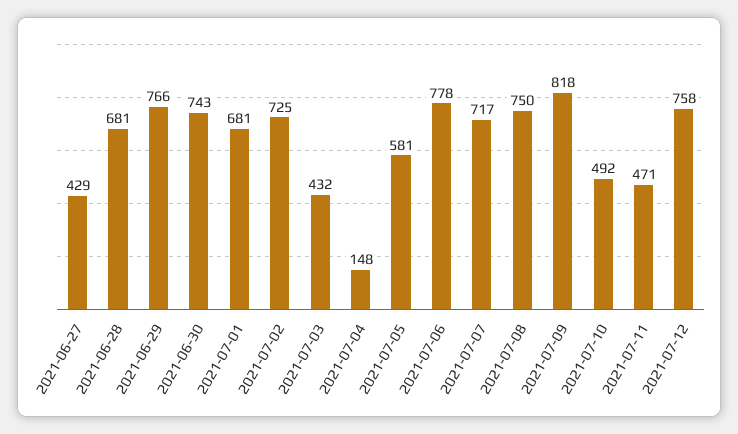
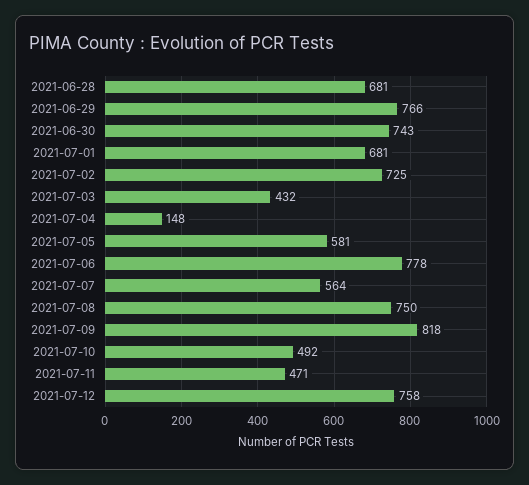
2021-06-27: 429 -> none
2021-07-07: 717 -> 564

